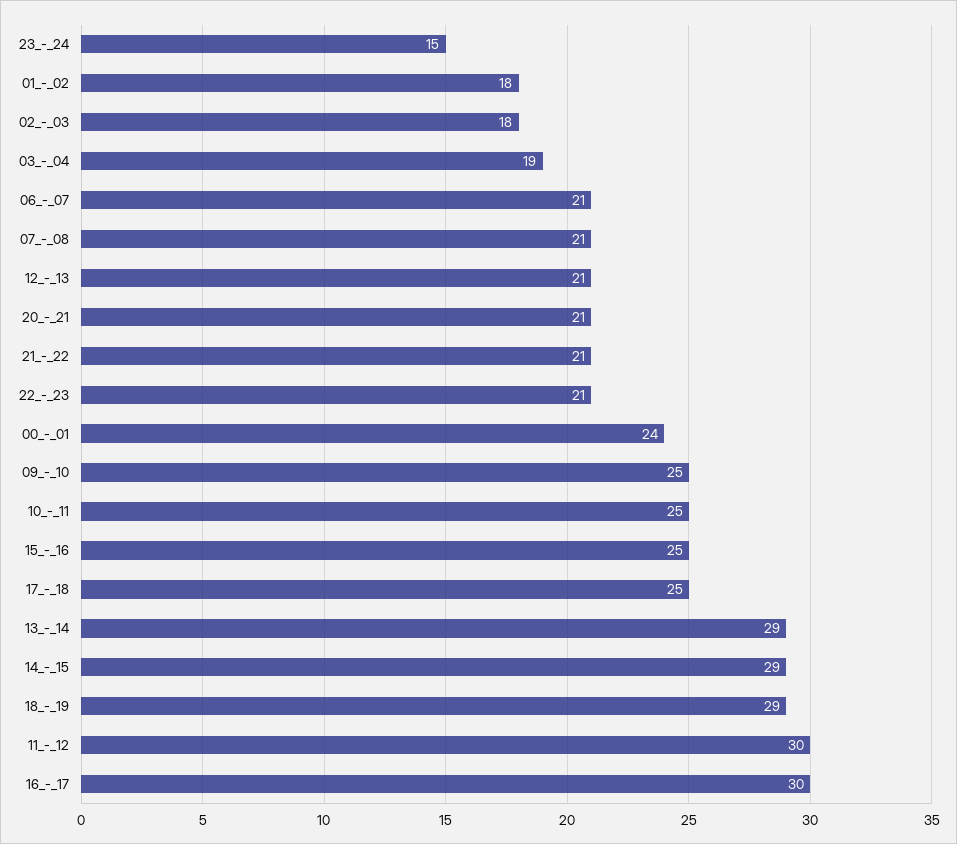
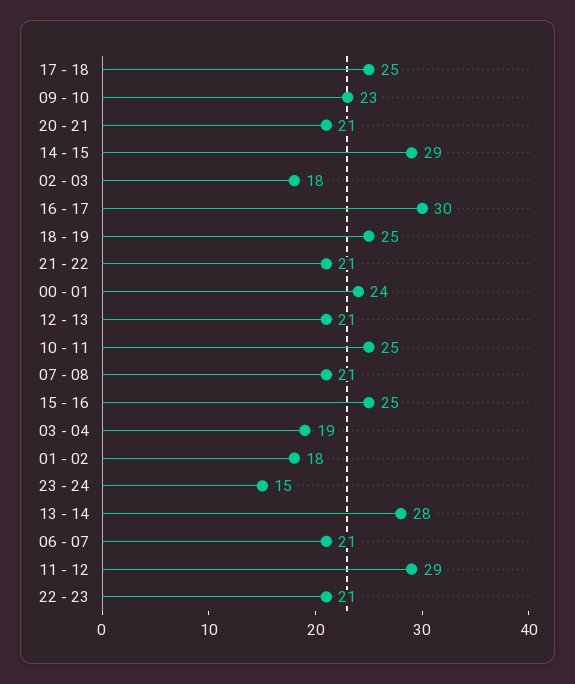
09_-_10: 25 -> 23
13_-_14: 29 -> 28
18_-_19: 29 -> 25
11_-_12: 30 -> 29

